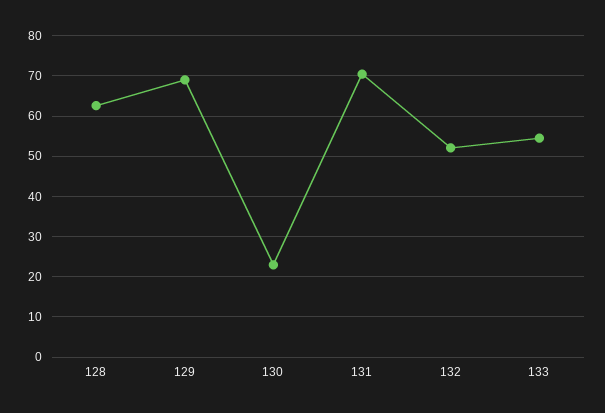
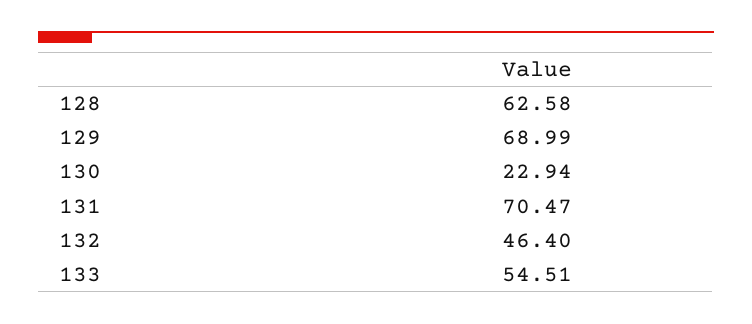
132: 52 -> 46.4

